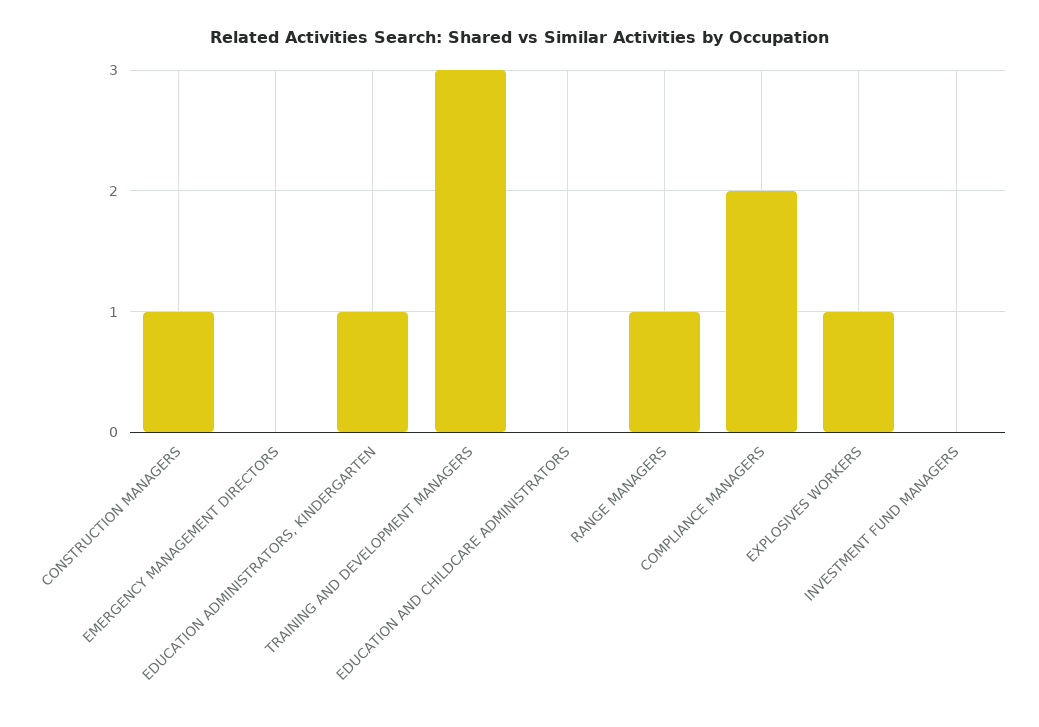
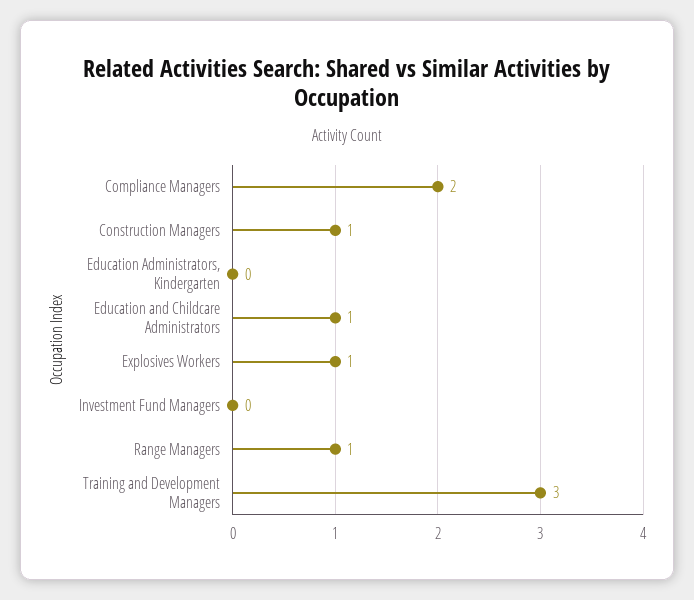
EMERGENCY MANAGEMENT DIRECTORS: 0 -> none
EDUCATION ADMINISTRATORS, KINDERGARTEN: 1 -> 0
EDUCATION AND CHILDCARE ADMINISTRATORS: 0 -> 1

